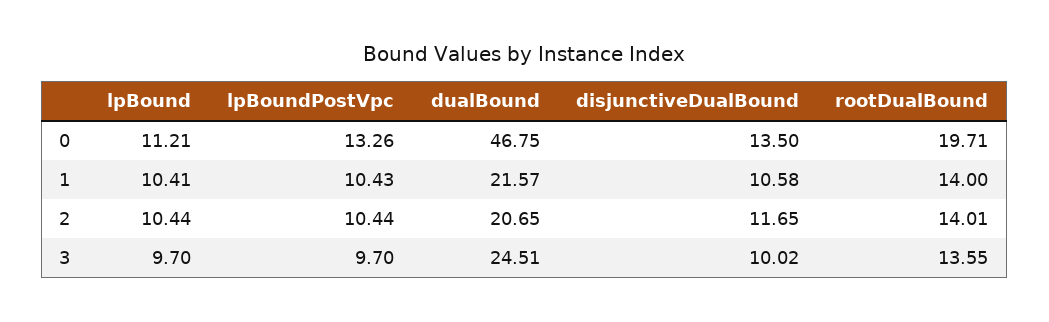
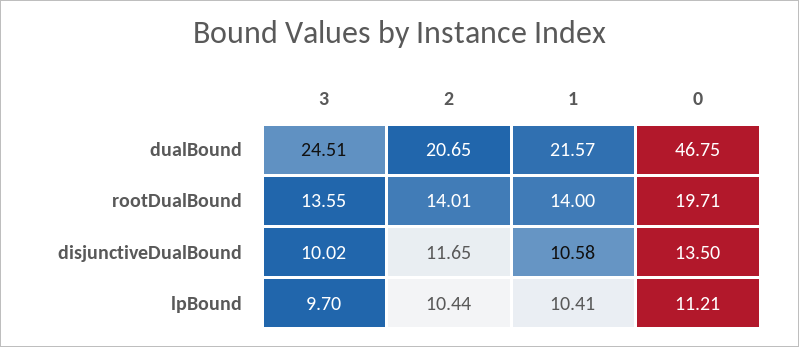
lpBoundPostVpc, 0: 13.26 -> none
lpBoundPostVpc, 1: 10.43 -> none
lpBoundPostVpc, 2: 10.44 -> none
lpBoundPostVpc, 3: 9.7 -> none

